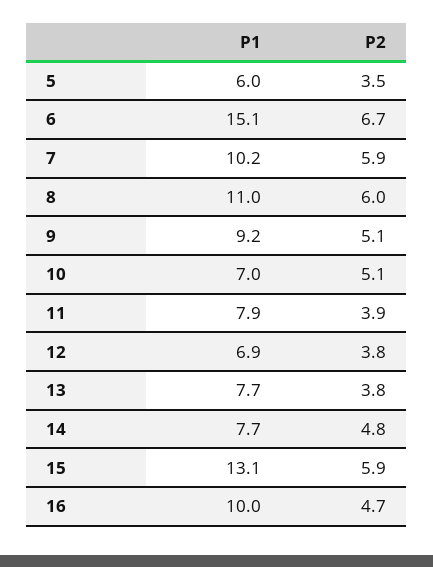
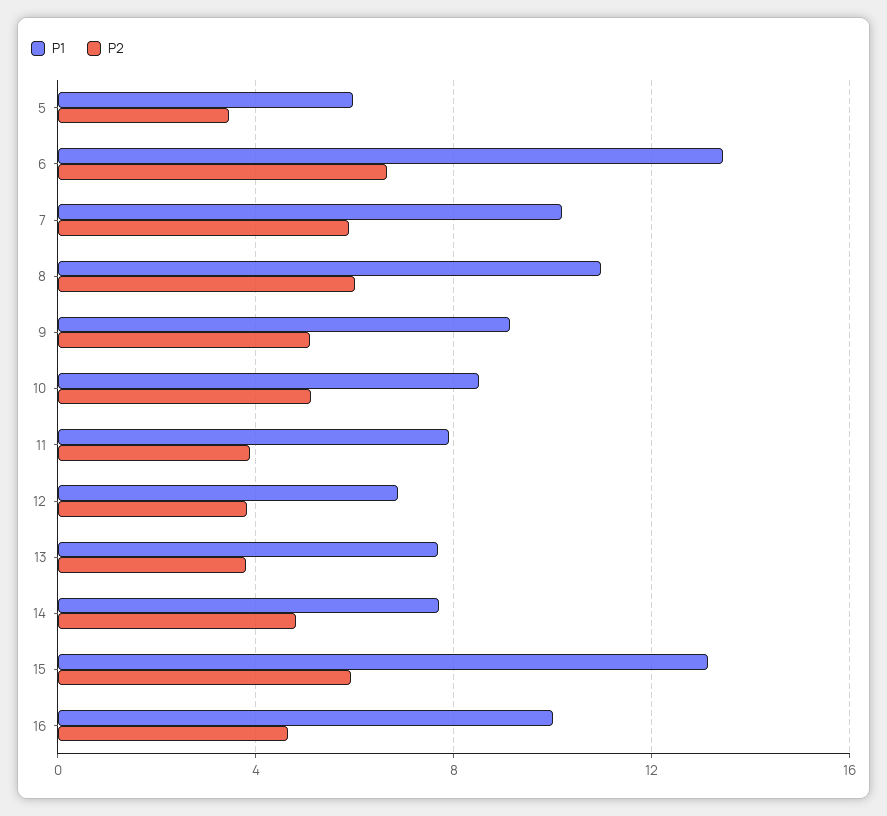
P1, 6: 15.1 -> 13.5
P1, 10: 7 -> 8.5

